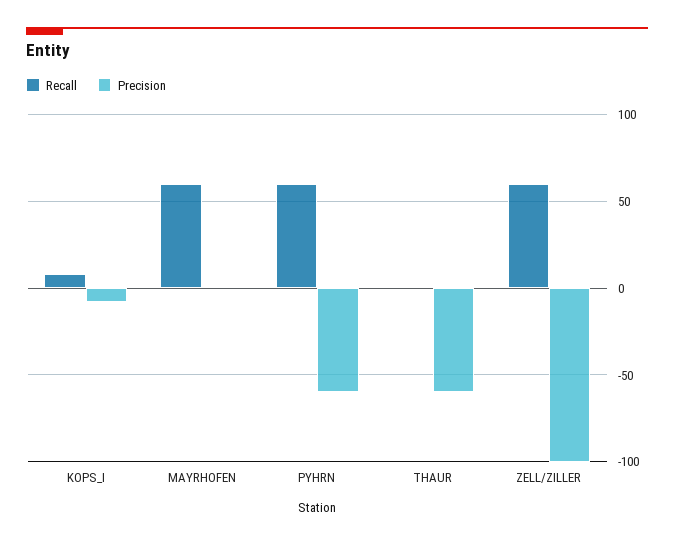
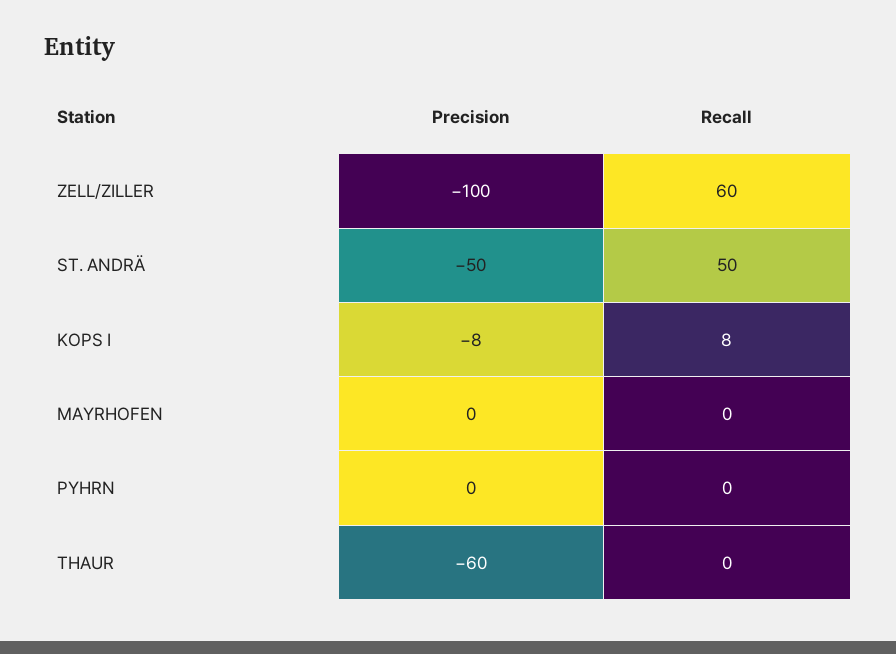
Recall, MAYRHOFEN: 60 -> 0
Recall, PYHRN: 60 -> 0
Precision, PYHRN: -60 -> 0
Precision, ST. ANDRÄ: none -> -50
Recall, ST. ANDRÄ: none -> 50

